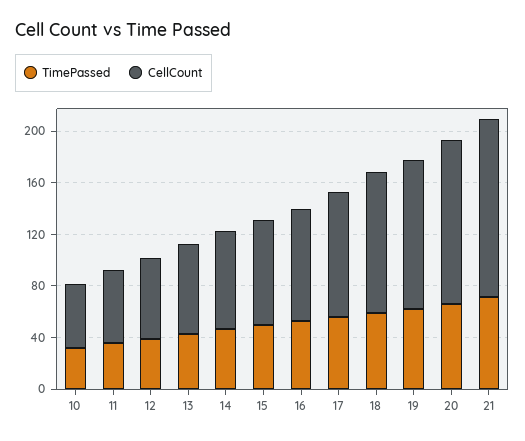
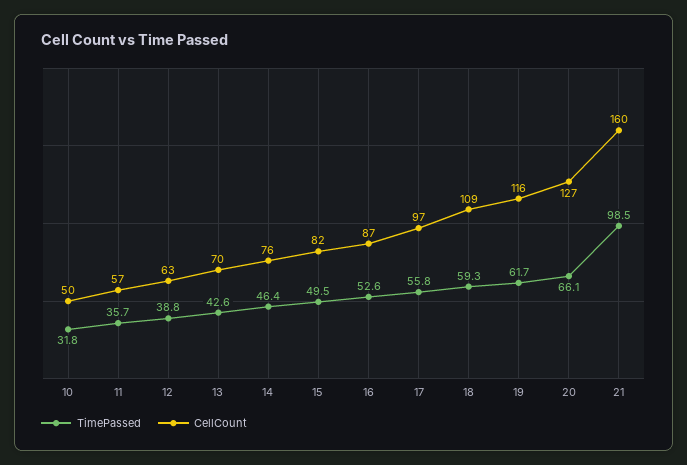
TimePassed, 21: 70 -> 98.5
CellCount, 21: 140 -> 160

